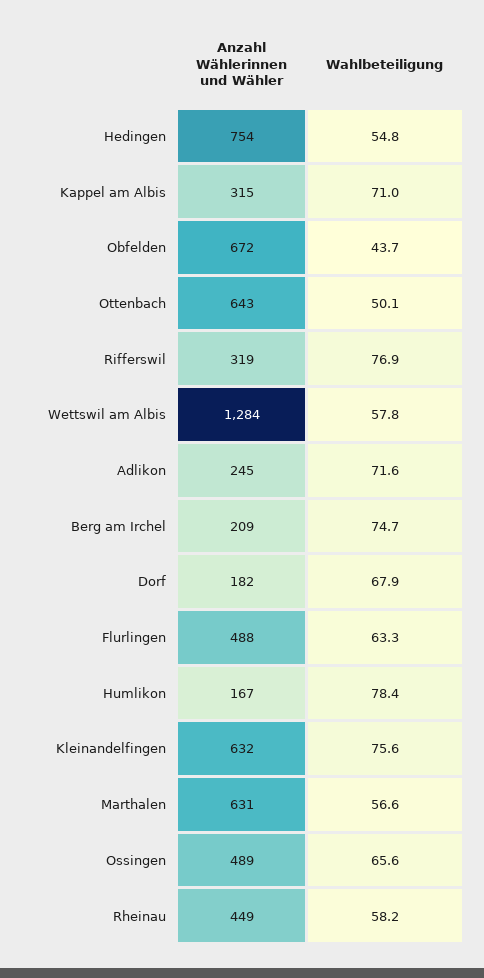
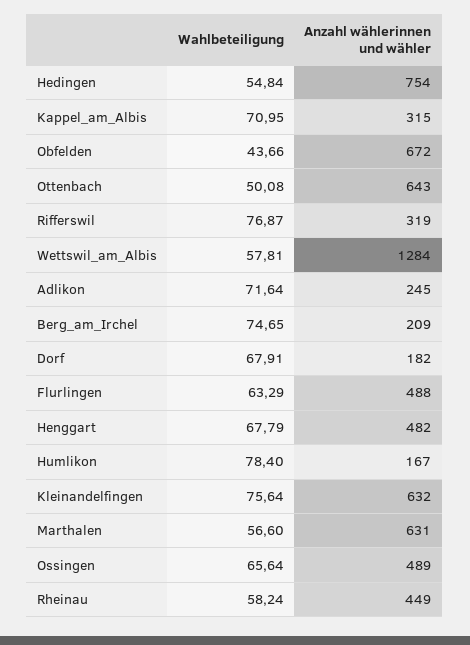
Wahlbeteiligung, Henggart: none -> 67.79
Anzahl Wählerinnen und Wähler, Henggart: none -> 482

